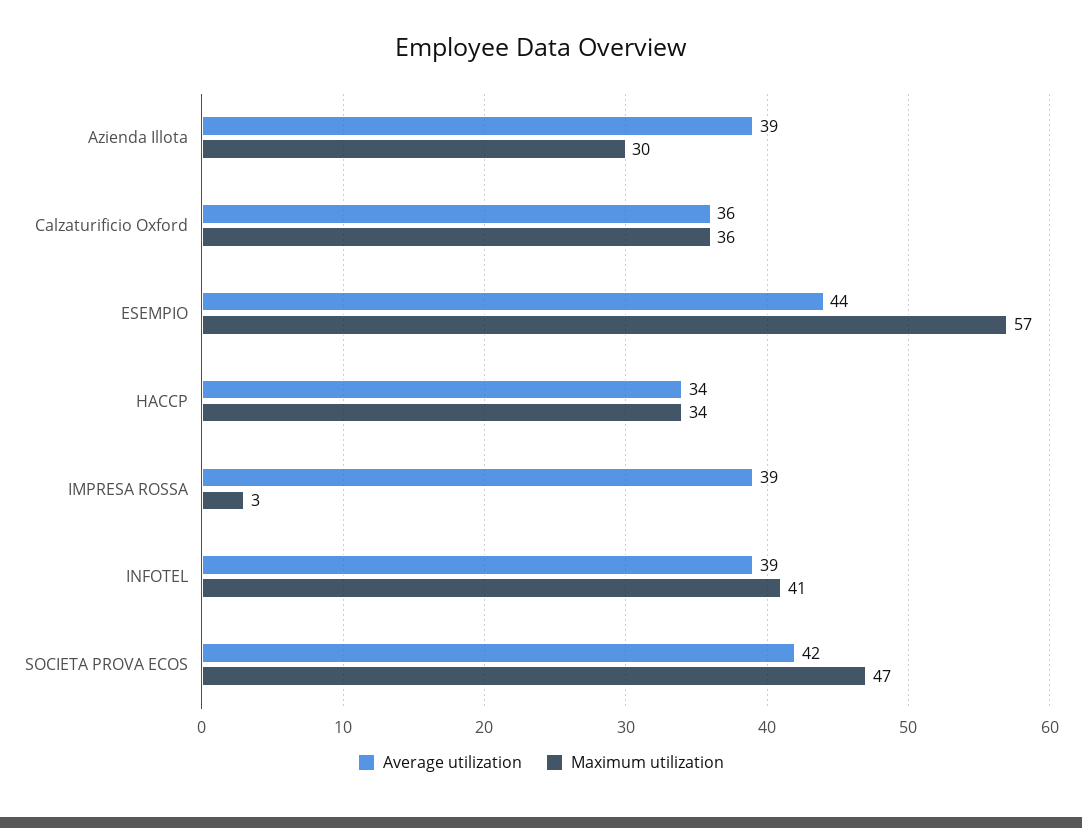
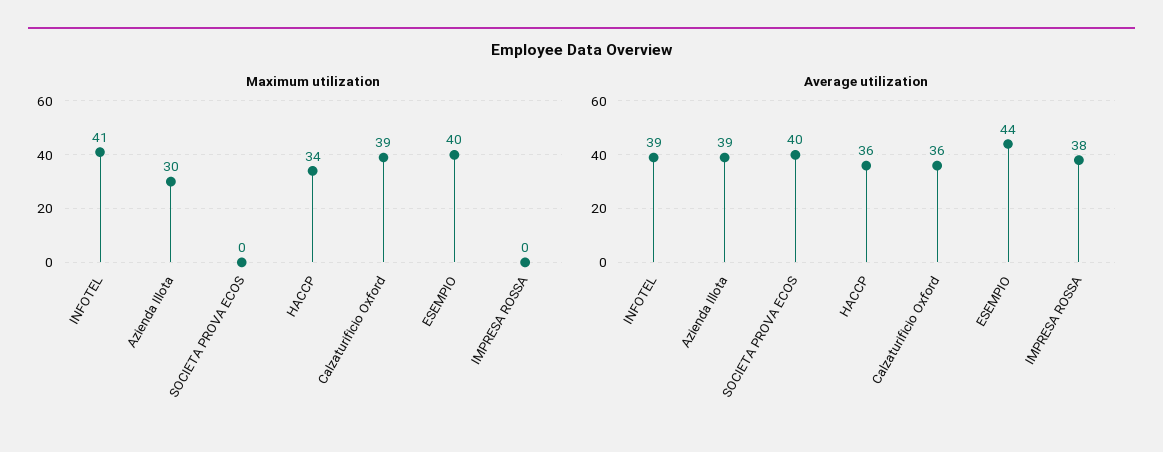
Maximum utilization, Calzaturificio Oxford: 36 -> 39
Maximum utilization, ESEMPIO: 57 -> 40
Average utilization, HACCP: 34 -> 36
Average utilization, IMPRESA ROSSA: 39 -> 38
Maximum utilization, IMPRESA ROSSA: 3 -> 0
Average utilization, SOCIETA PROVA ECOS: 42 -> 40
Maximum utilization, SOCIETA PROVA ECOS: 47 -> 0

